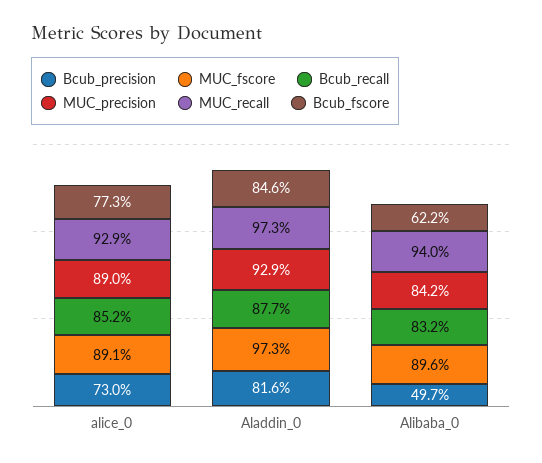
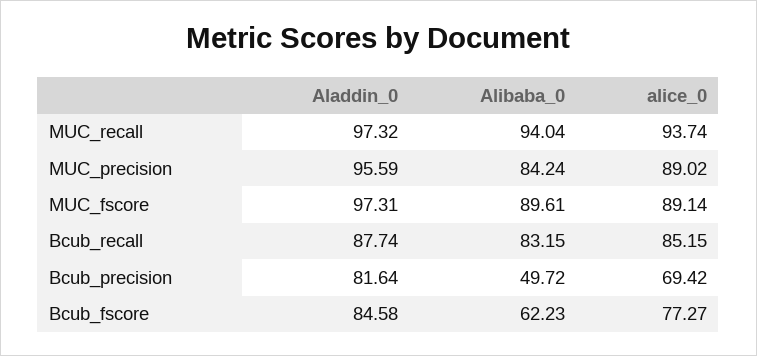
Bcub_precision, alice_0: 73 -> 69.42
MUC_recall, alice_0: 92.9 -> 93.74
MUC_precision, Aladdin_0: 92.9 -> 95.59

